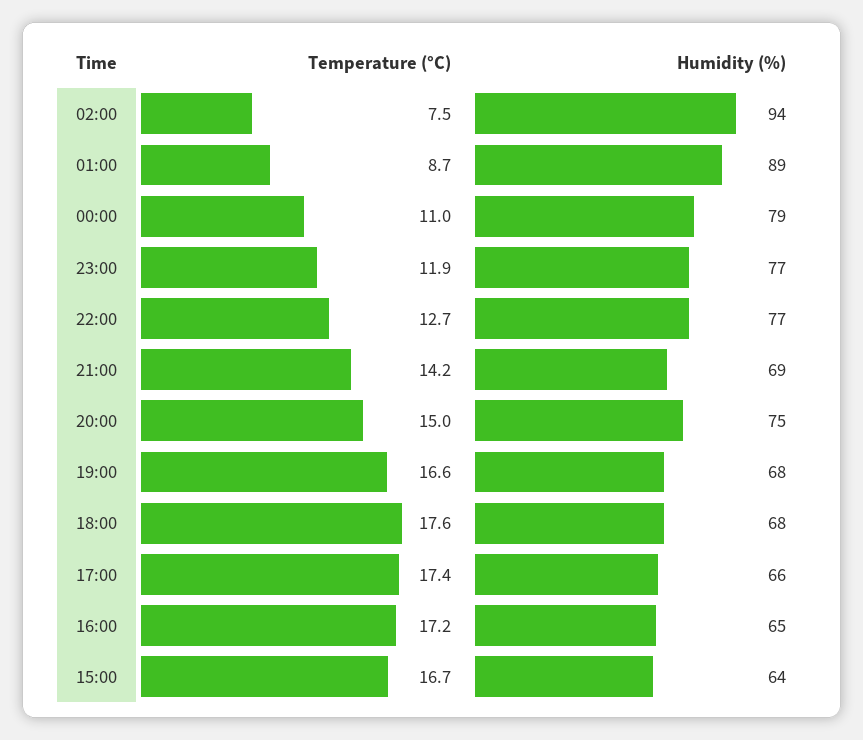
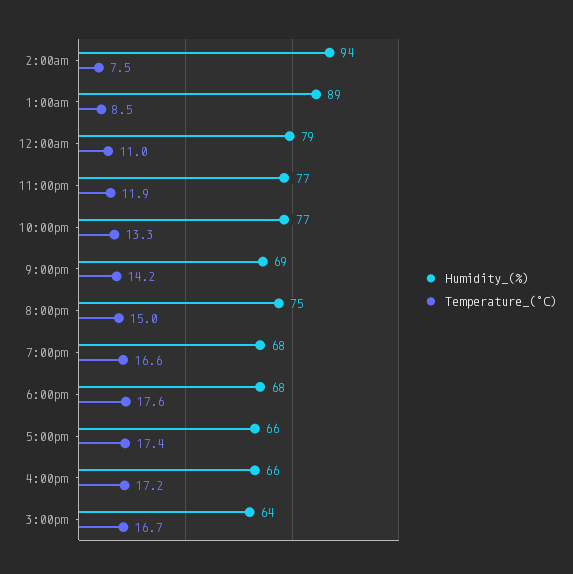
Temperature (°C), 01:00: 8.7 -> 8.5
Temperature (°C), 22:00: 12.7 -> 13.3
Humidity (%), 16:00: 65 -> 66

